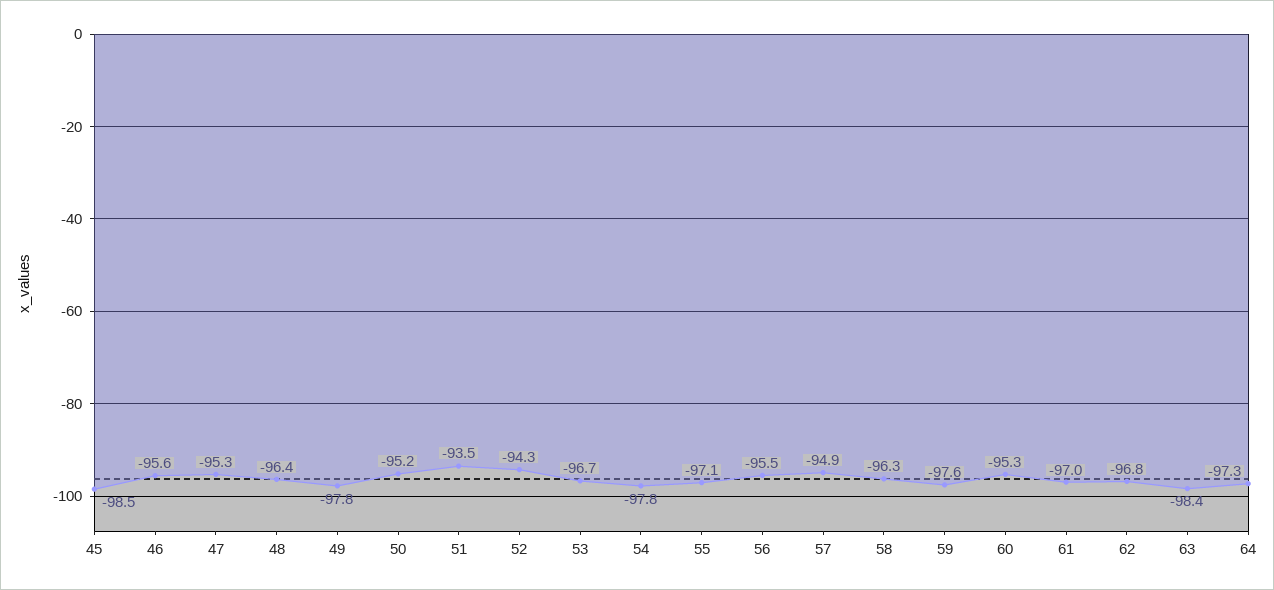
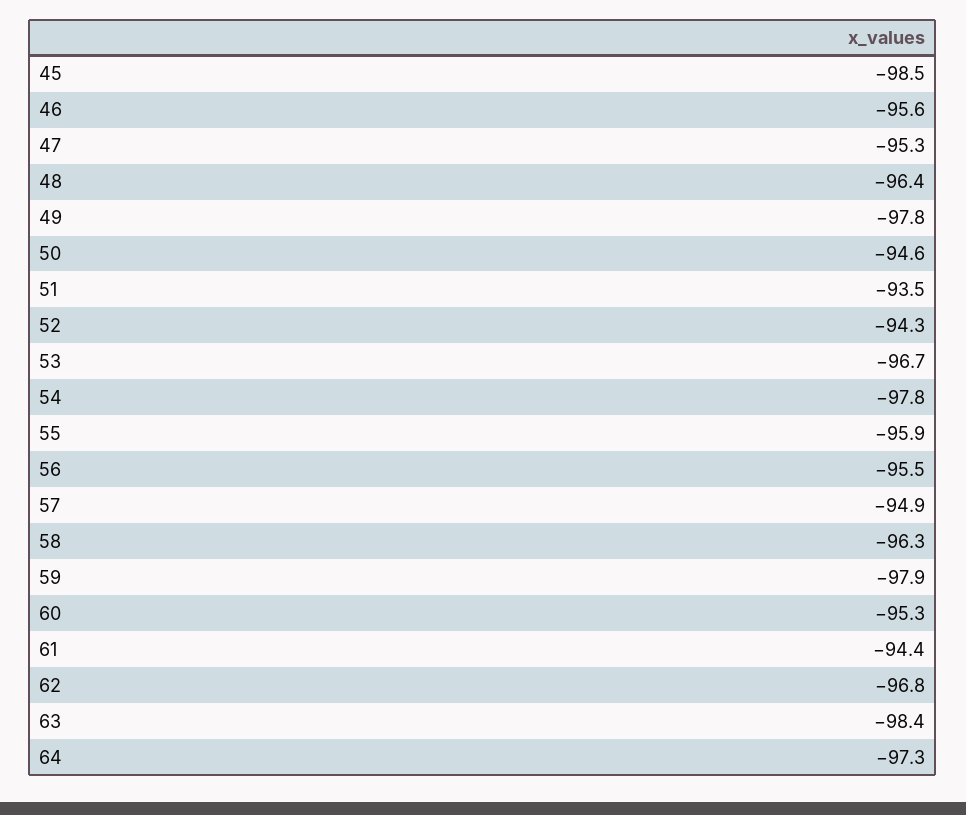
50: -95.2 -> -94.6
55: -97.1 -> -95.9
59: -97.6 -> -97.9
61: -97 -> -94.4

